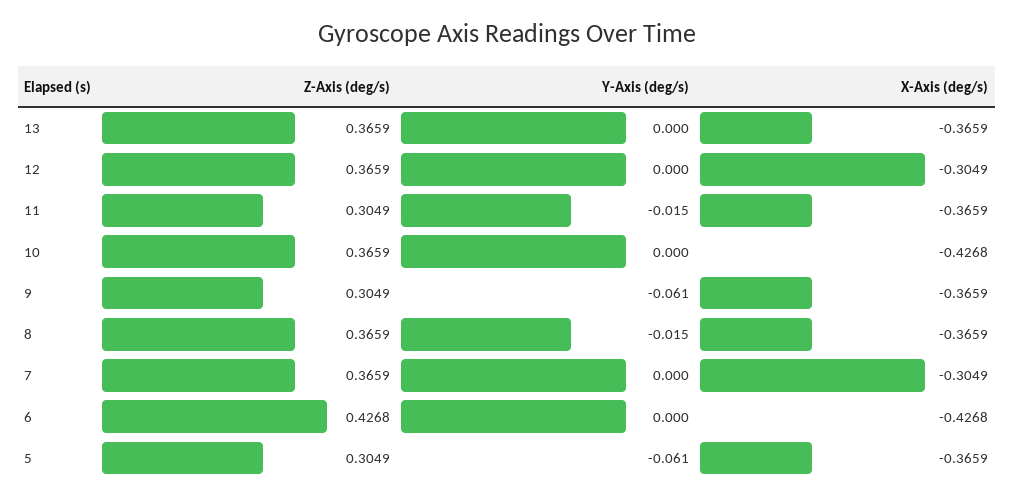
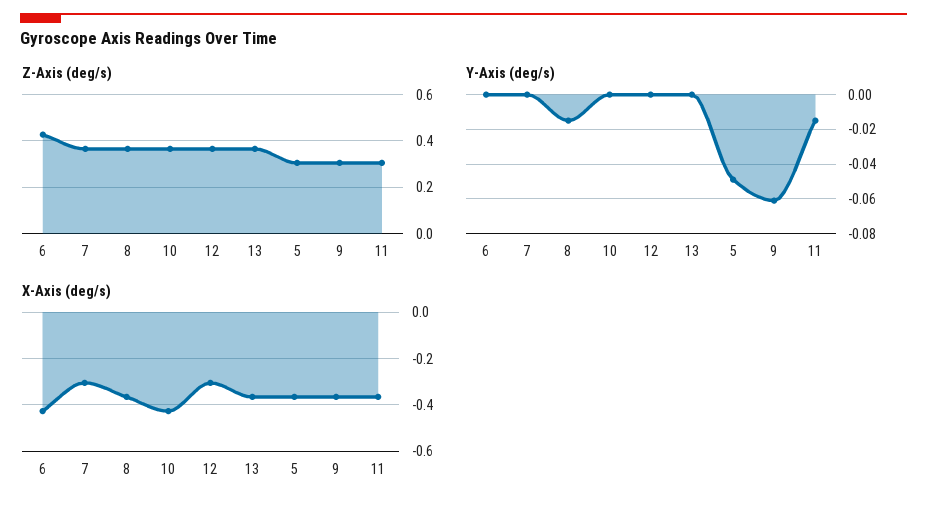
Y-Axis (deg/s), 5: -0.061 -> -0.05

